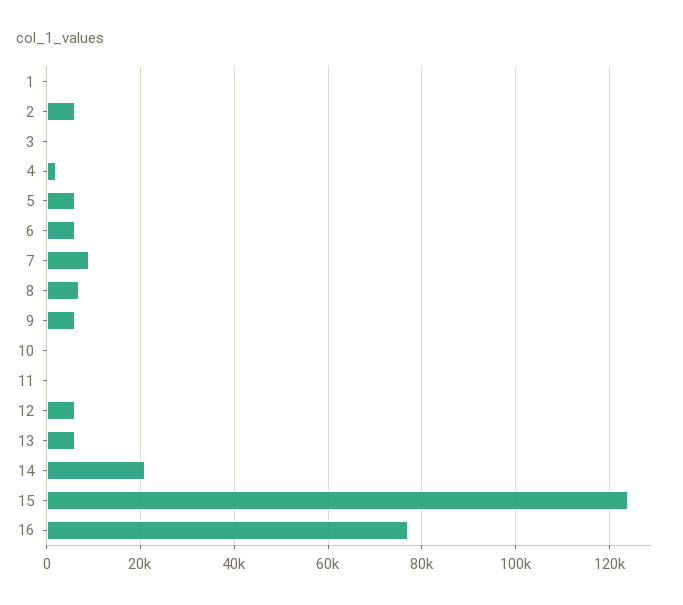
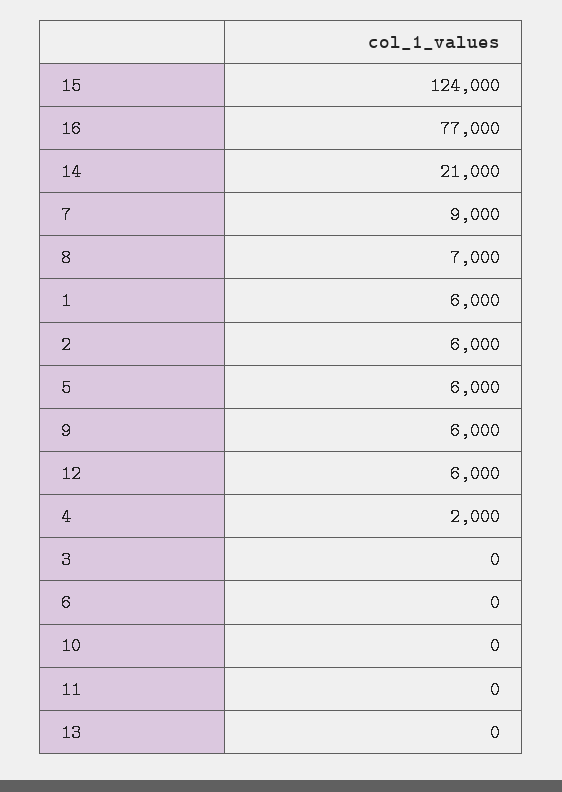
1: 0 -> 6000
6: 6000 -> 0
13: 6000 -> 0

